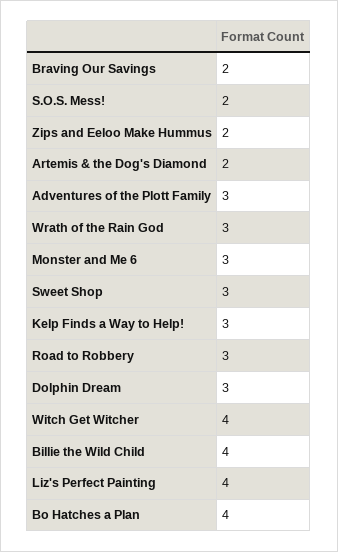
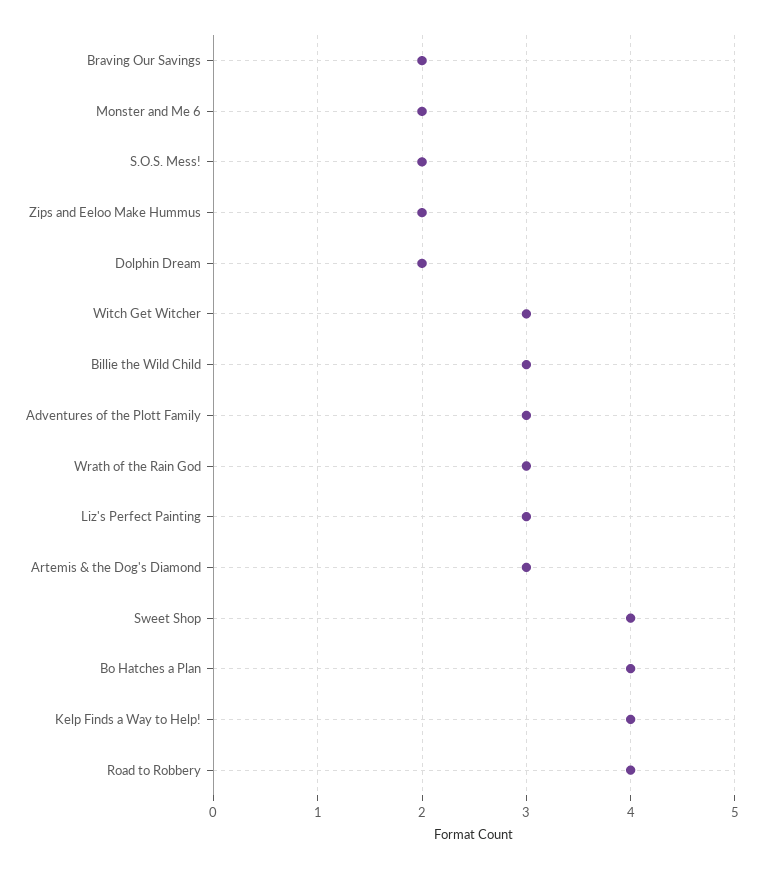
Artemis & the Dog's Diamond: 2 -> 3
Monster and Me 6: 3 -> 2
Sweet Shop: 3 -> 4
Kelp Finds a Way to Help!: 3 -> 4
Road to Robbery: 3 -> 4
Dolphin Dream: 3 -> 2
Witch Get Witcher: 4 -> 3
Billie the Wild Child: 4 -> 3
Liz's Perfect Painting: 4 -> 3

